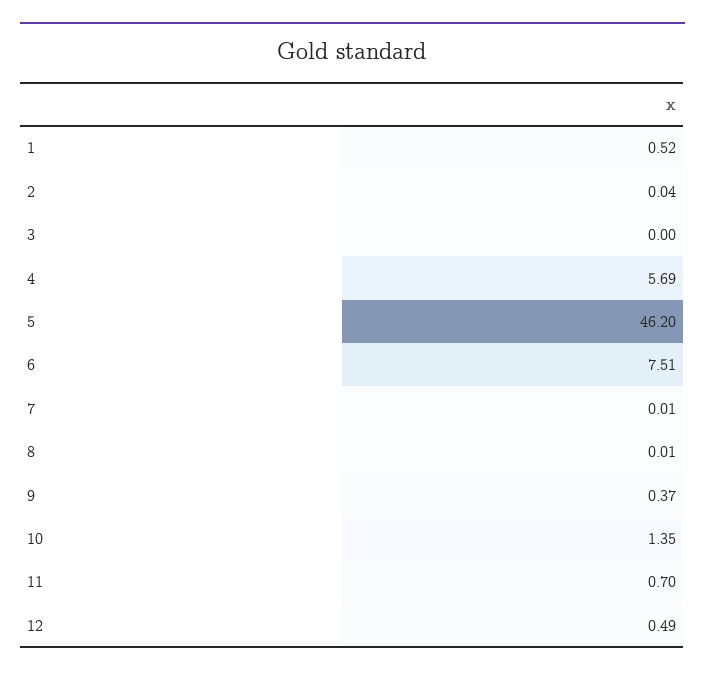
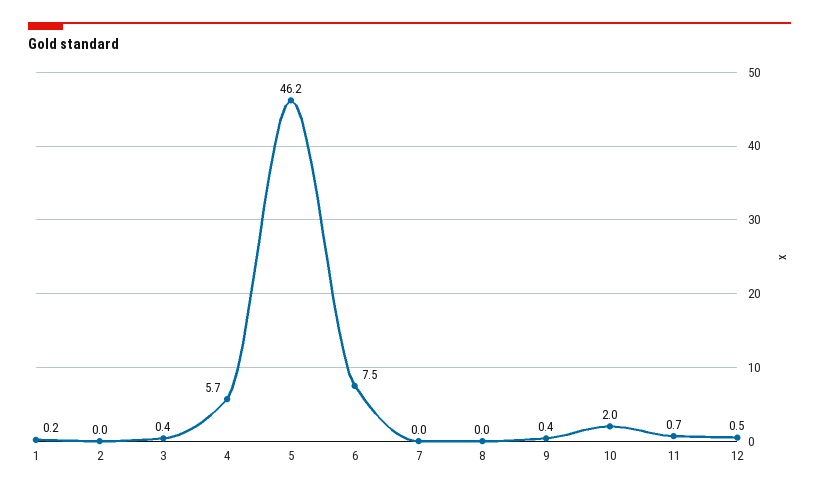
1: 0.52 -> 0.2
3: 0 -> 0.4
10: 1.35 -> 2

